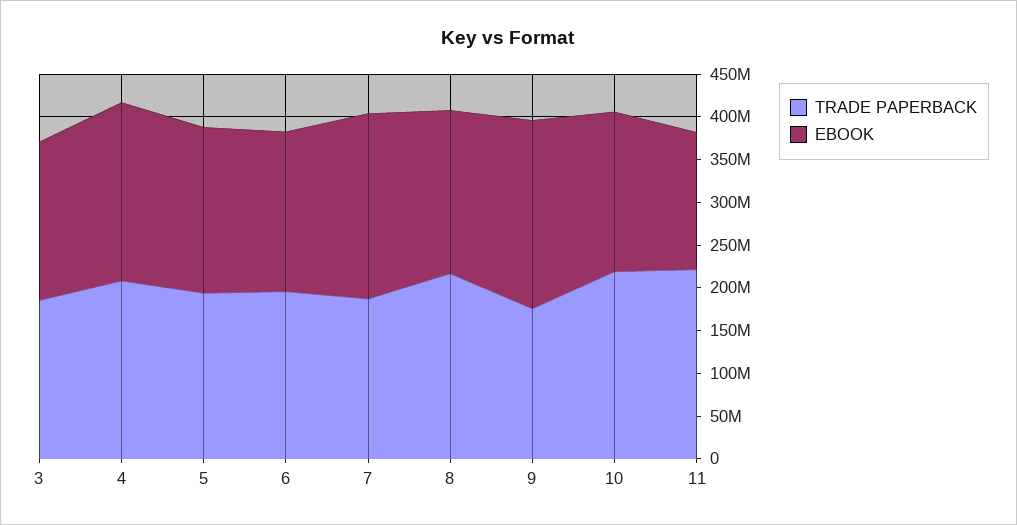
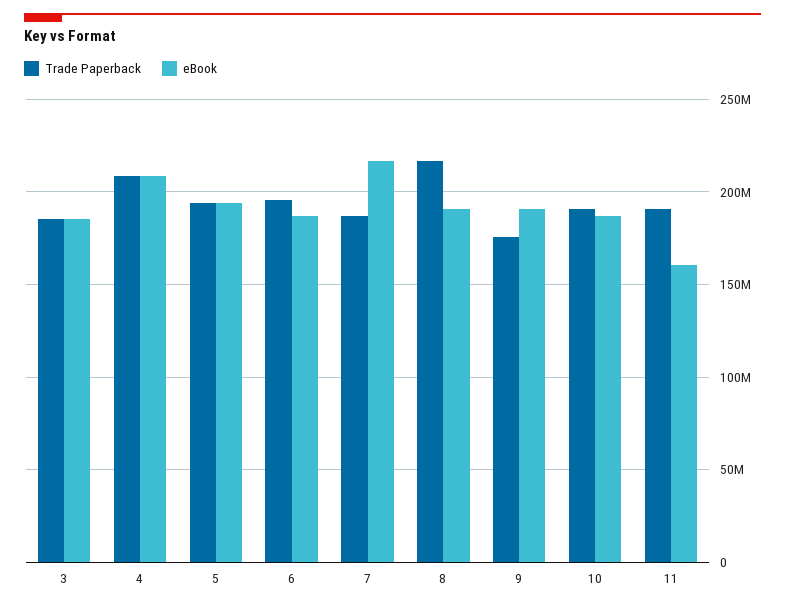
EBOOK, 9: 220000000 -> 190000000
TRADE PAPERBACK, 10: 220000000 -> 190000000
TRADE PAPERBACK, 11: 220000000 -> 190000000

